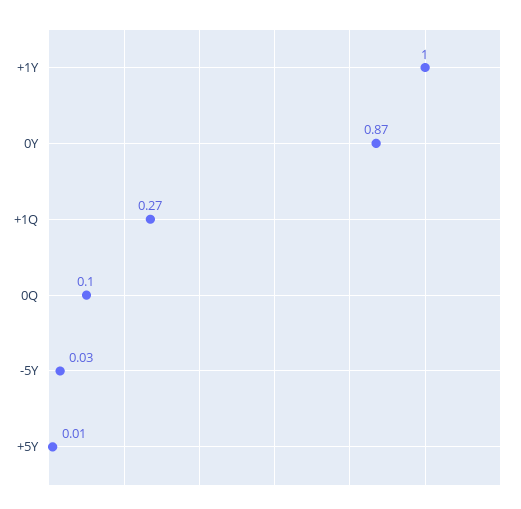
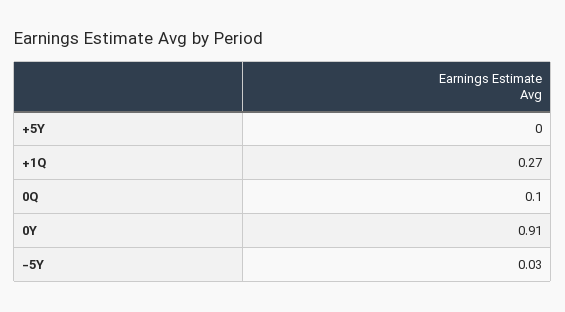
+1Y: 1 -> none
0Y: 0.87 -> 0.91
+5Y: 0.01 -> 0

